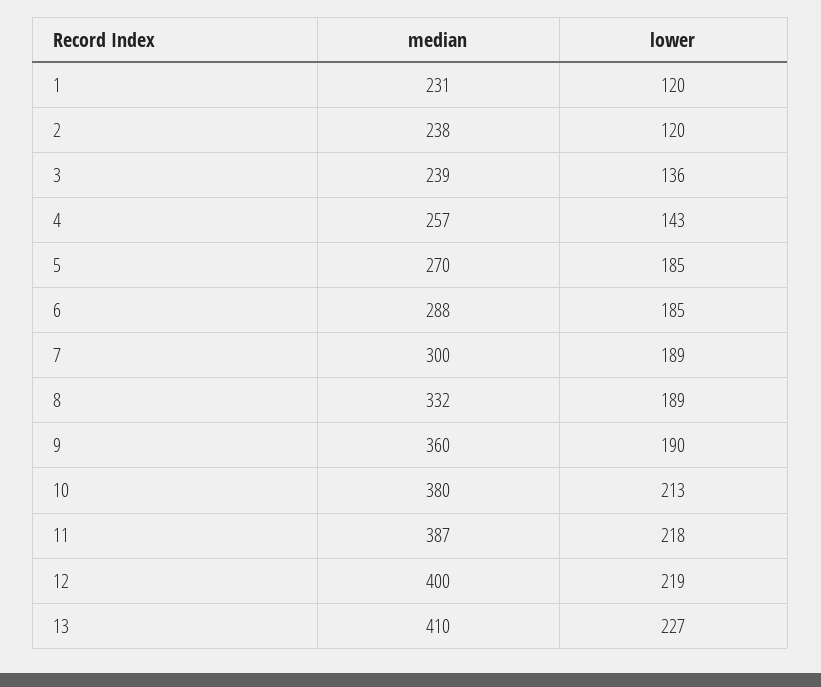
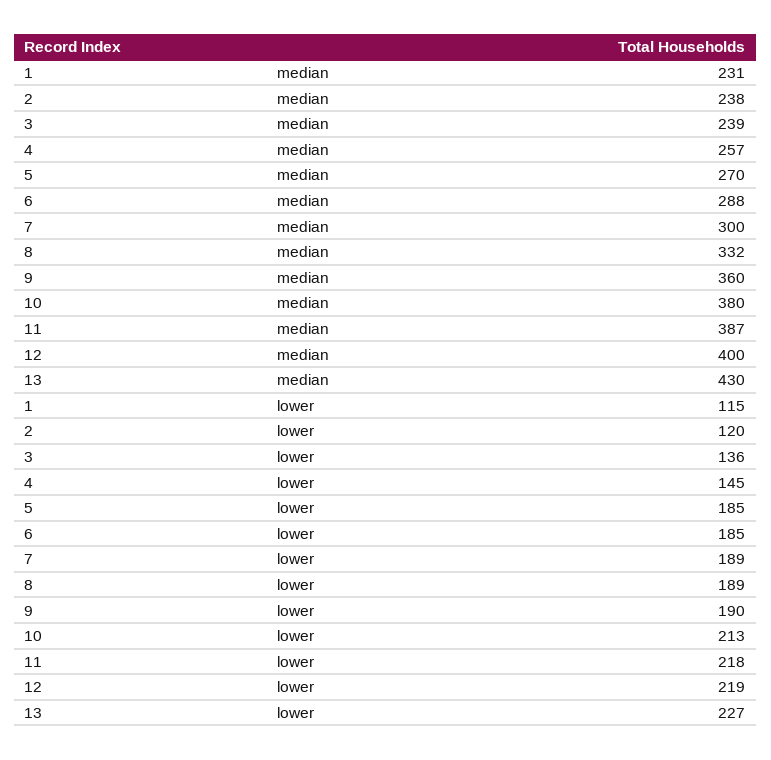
lower, 1: 120 -> 115
lower, 4: 143 -> 145
median, 13: 410 -> 430

